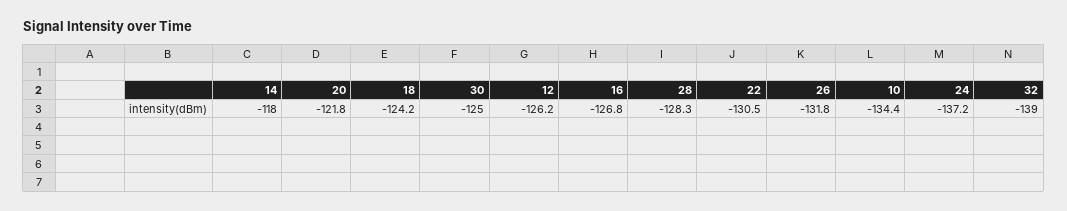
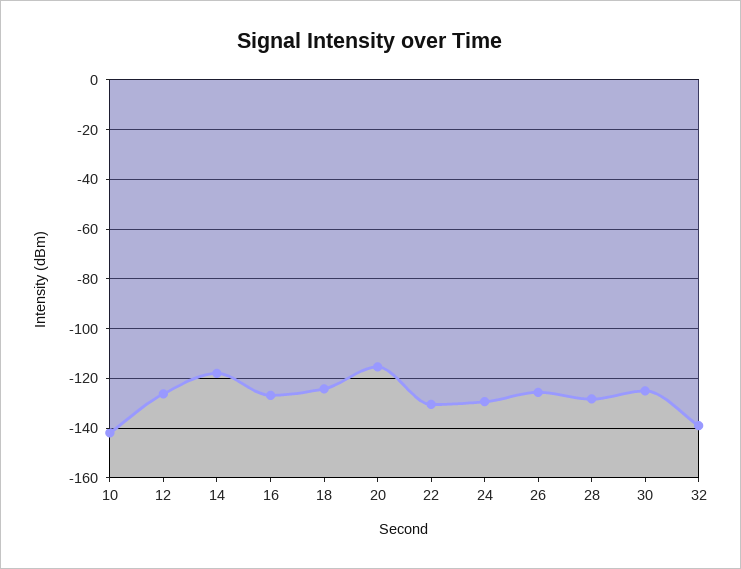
20: -121.8 -> -115
26: -131.8 -> -125
10: -134.4 -> -142.5
24: -137.2 -> -130

